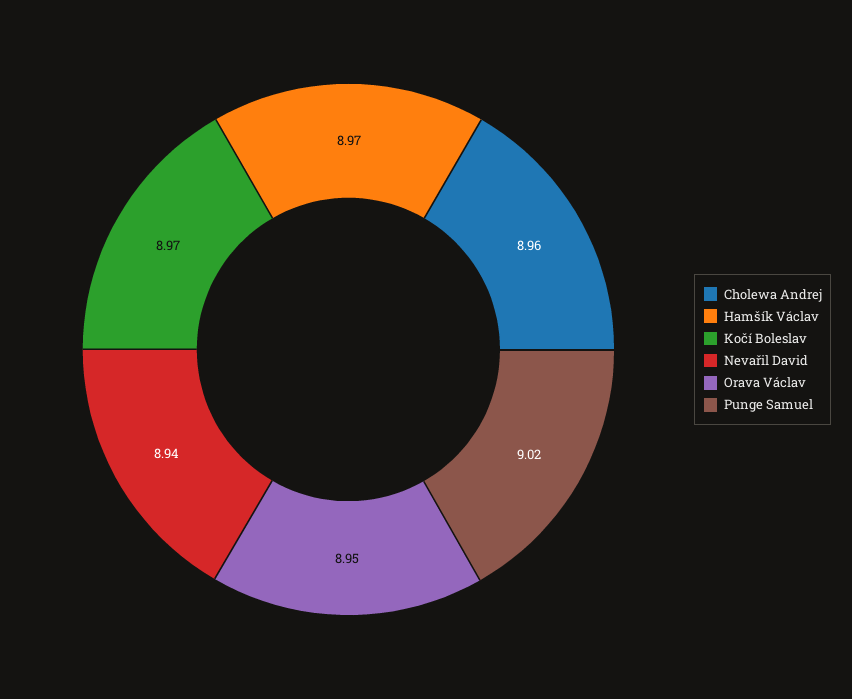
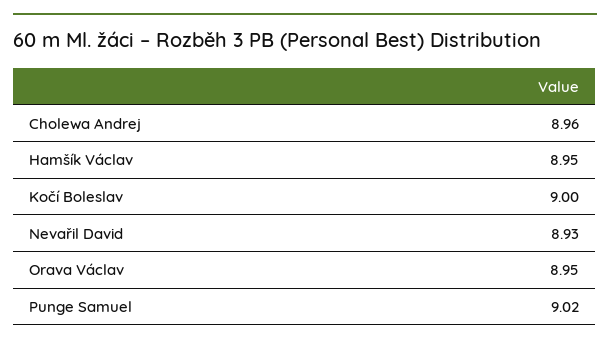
Hamšík Václav: 8.97 -> 8.95
Kočí Boleslav: 8.97 -> 9
Nevařil David: 8.94 -> 8.93

